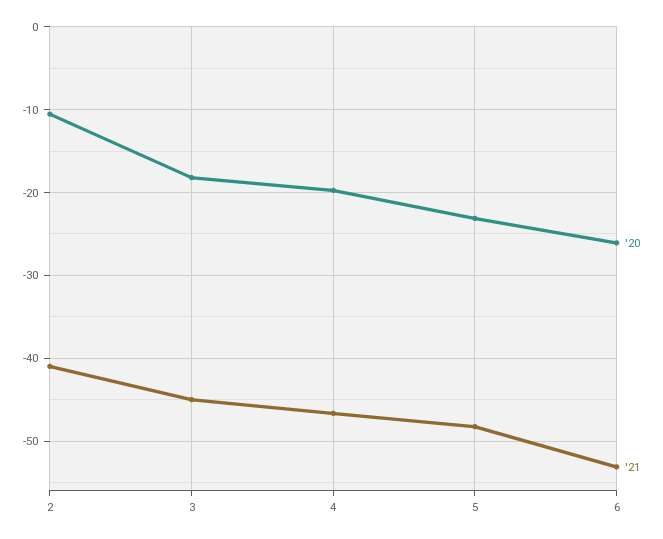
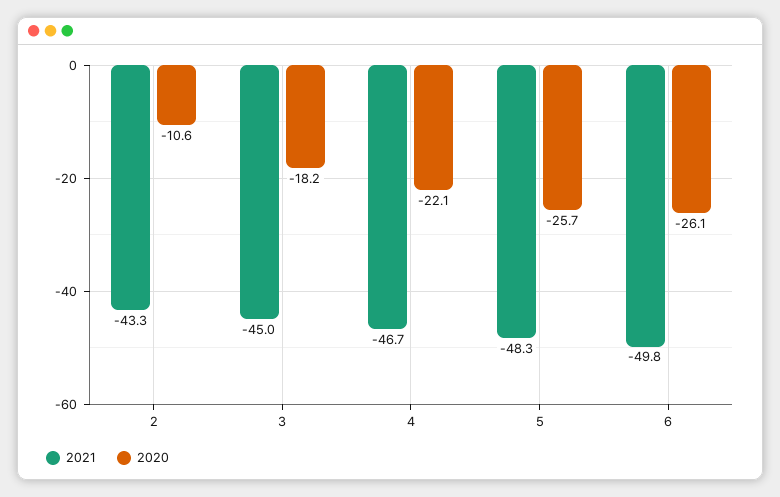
'21, 2: -41 -> -43.3
'20, 4: -20 -> -22.1
'20, 5: -23 -> -25.7
'21, 6: -53 -> -49.8

